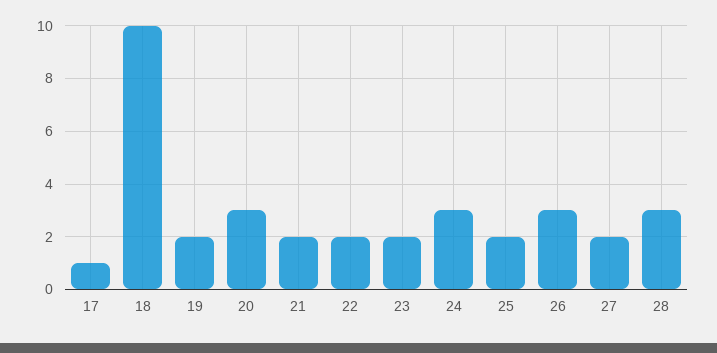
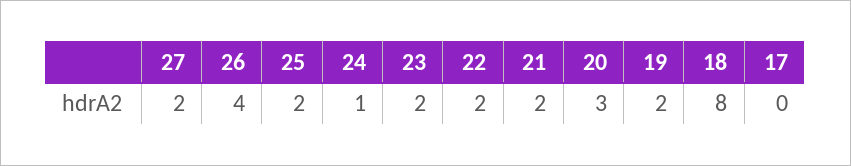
17: 1 -> 0
18: 10 -> 8
24: 3 -> 1
26: 3 -> 4
28: 3 -> none

